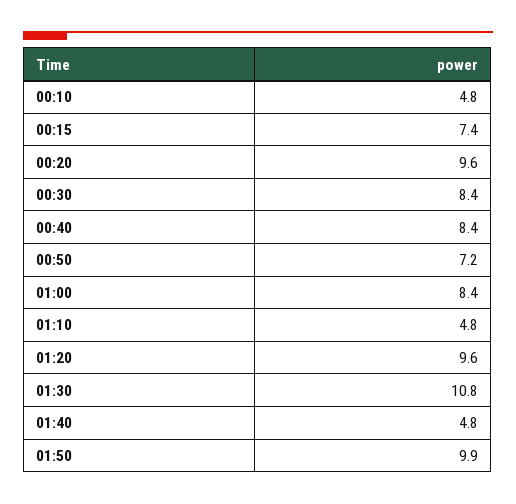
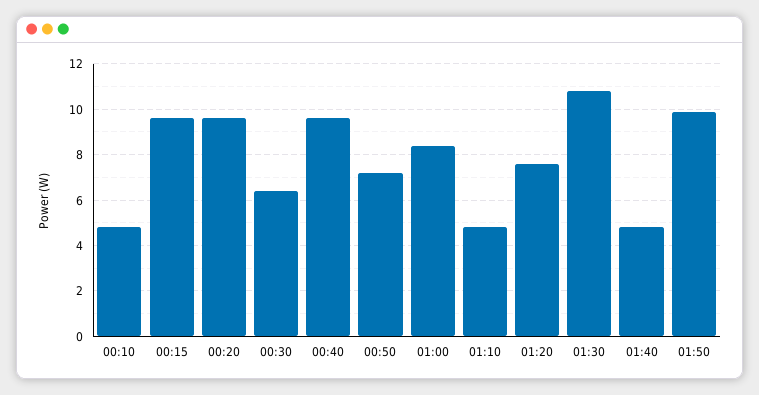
00:15: 7.4 -> 9.5
00:30: 8.4 -> 6.5
00:40: 8.4 -> 9.5
01:20: 9.6 -> 7.5

